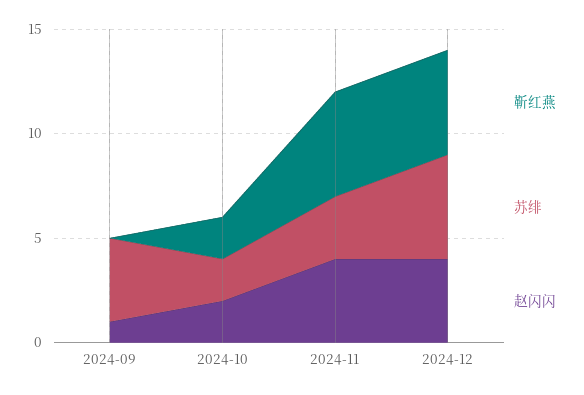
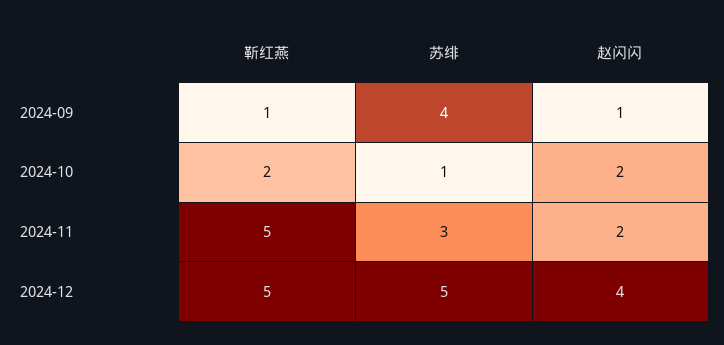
靳红燕, 2024-09: 0 -> 1
苏绯, 2024-10: 2 -> 1
赵闪闪, 2024-11: 4 -> 2

